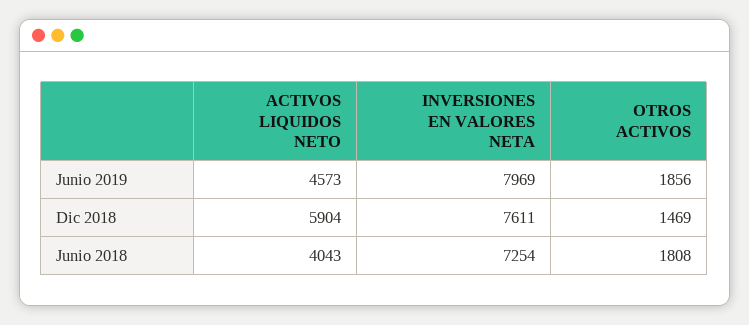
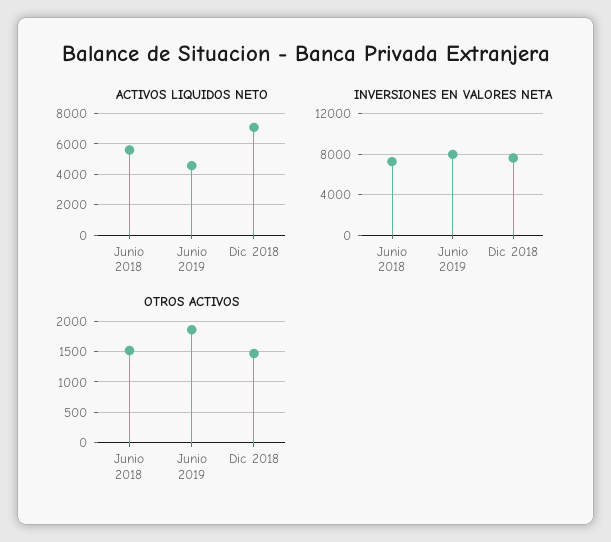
ACTIVOS LIQUIDOS NETO, Dic 2018: 5904 -> 7000
ACTIVOS LIQUIDOS NETO, Junio 2018: 4043 -> 5500
OTROS ACTIVOS, Junio 2018: 1808 -> 1500

